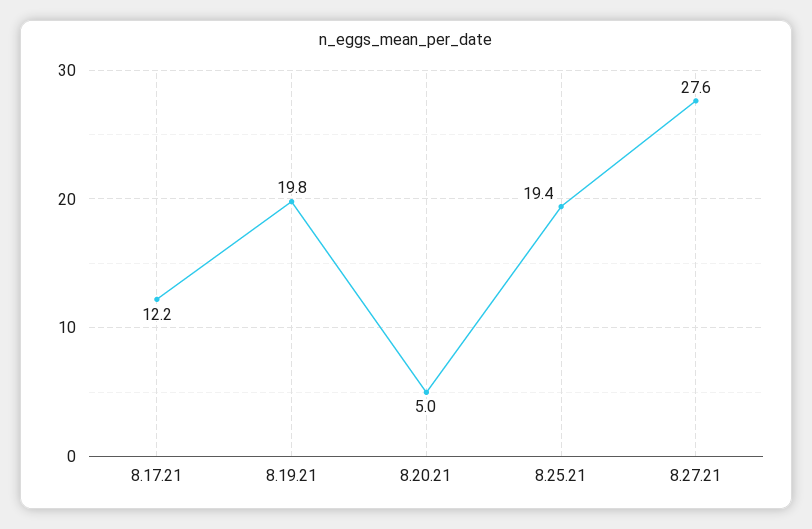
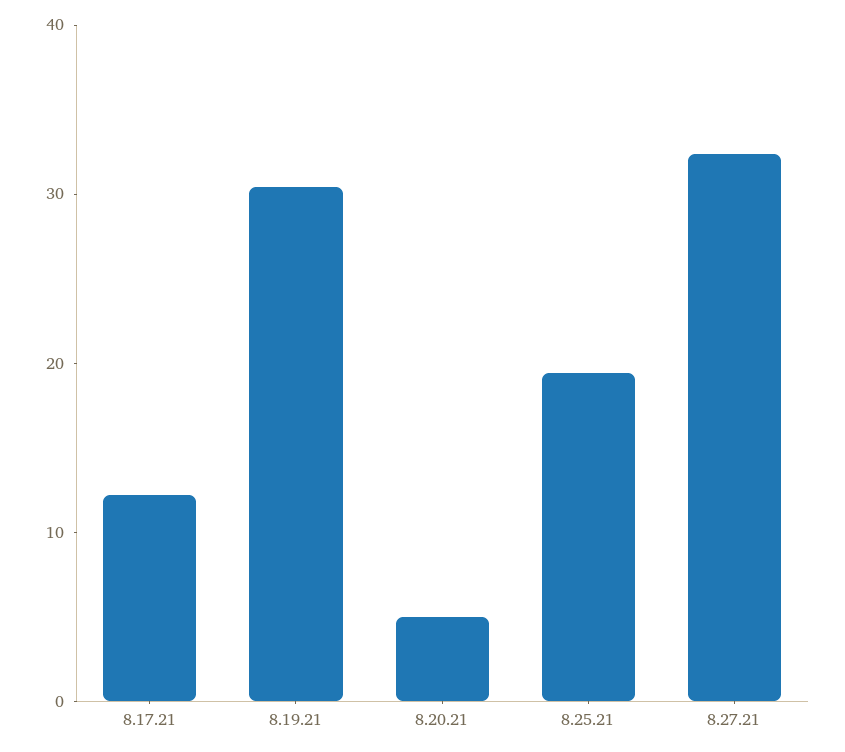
8.19.21: 19.8 -> 30
8.27.21: 27.6 -> 32

